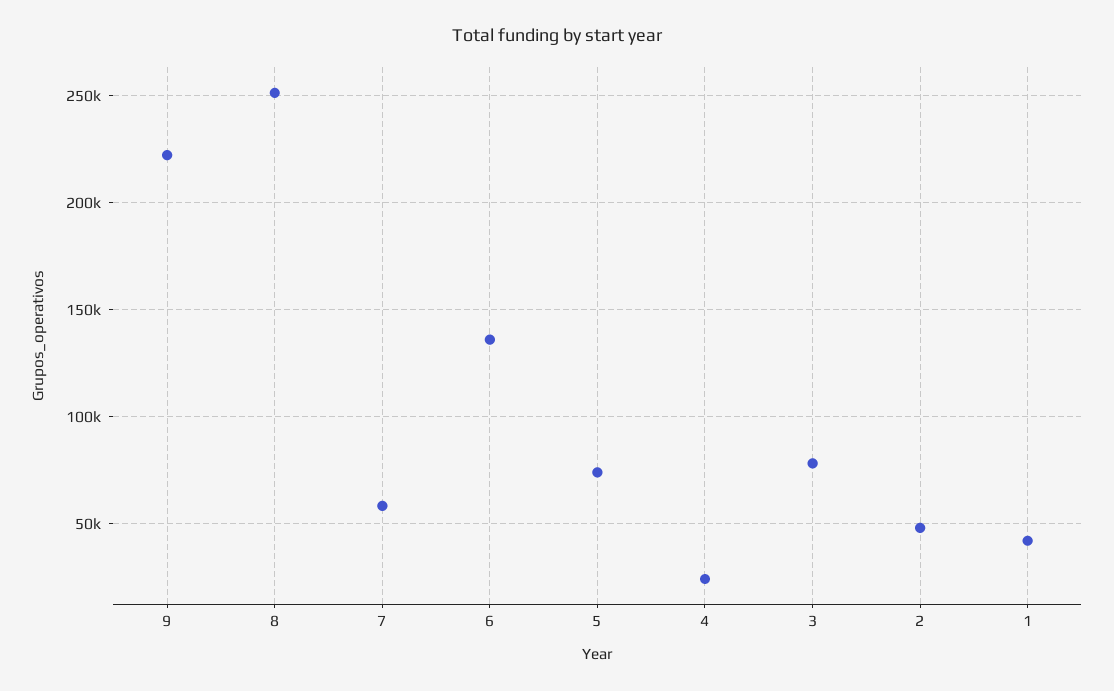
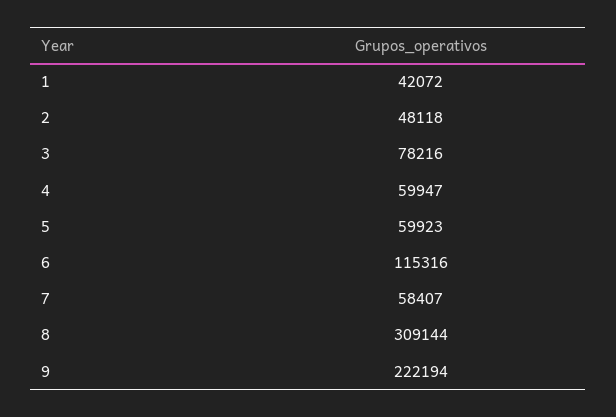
8: 250000 -> 309144
6: 135000 -> 115316
5: 75000 -> 59923
4: 25000 -> 59947

